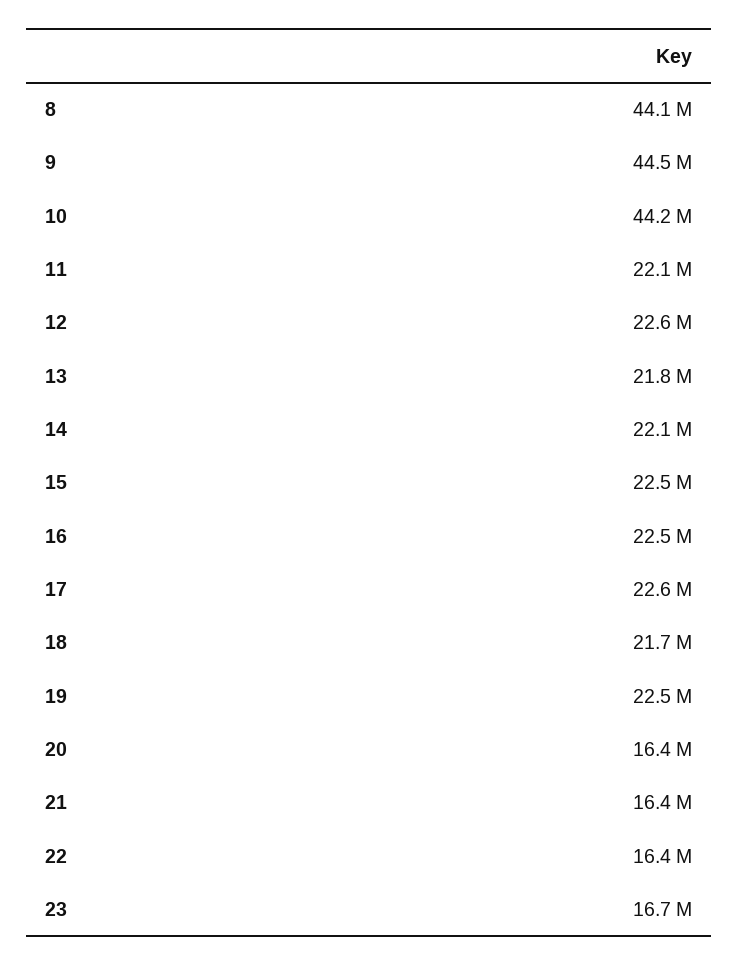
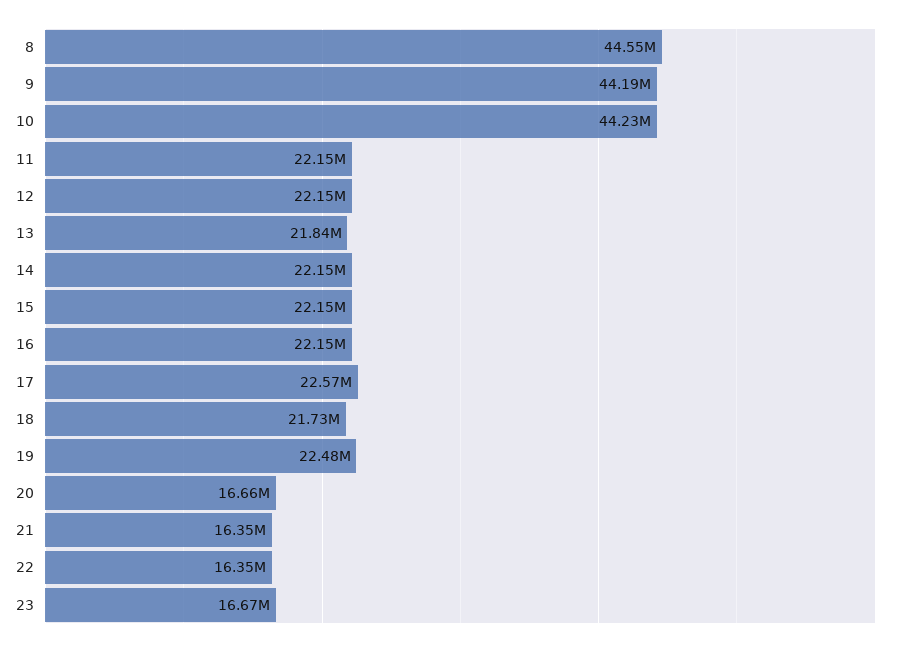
8: 44100000 -> 44550000
9: 44500000 -> 44190000
12: 22600000 -> 22150000
15: 22500000 -> 22150000
16: 22500000 -> 22150000
20: 16400000 -> 16660000

